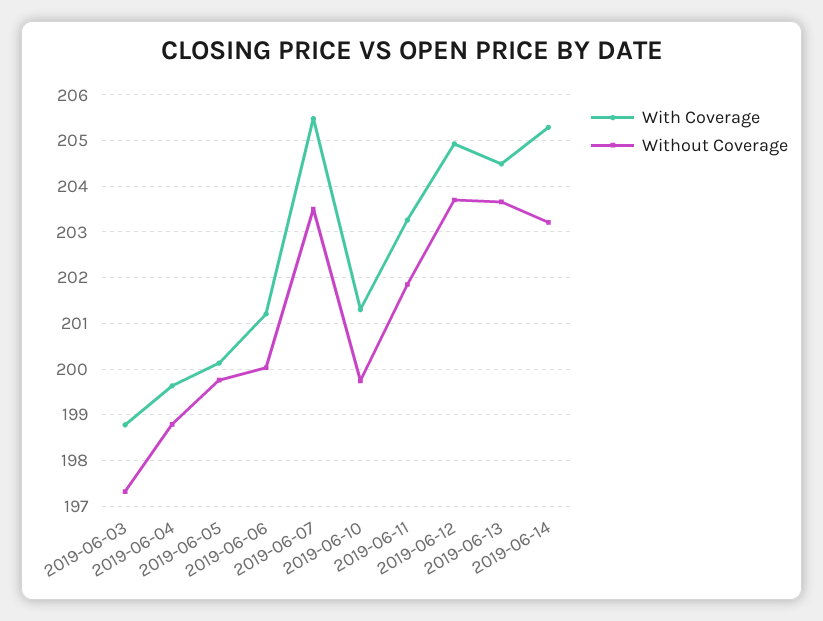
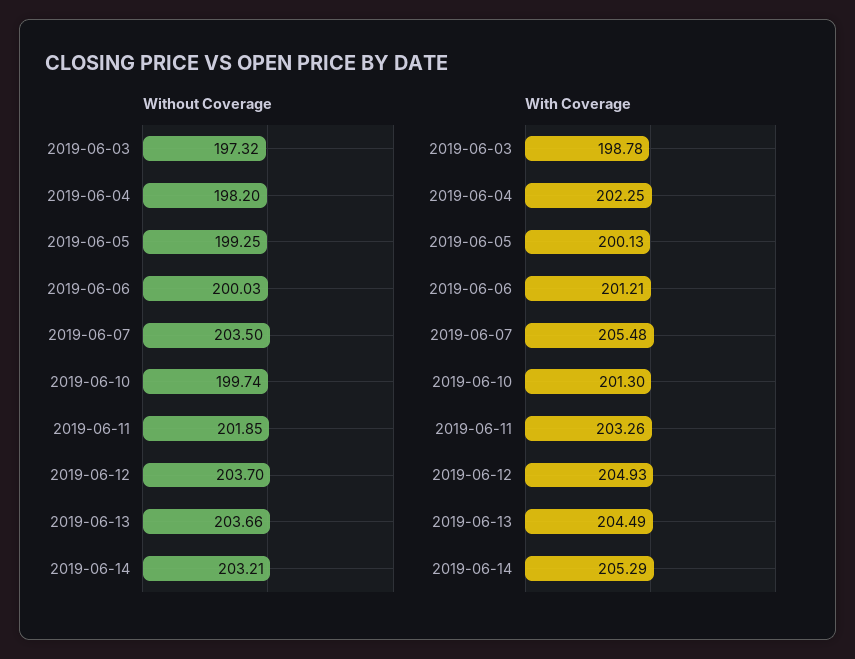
With Coverage, 2019-06-04: 199.6 -> 202.25
Without Coverage, 2019-06-04: 198.8 -> 198.2
Without Coverage, 2019-06-05: 199.8 -> 199.25

